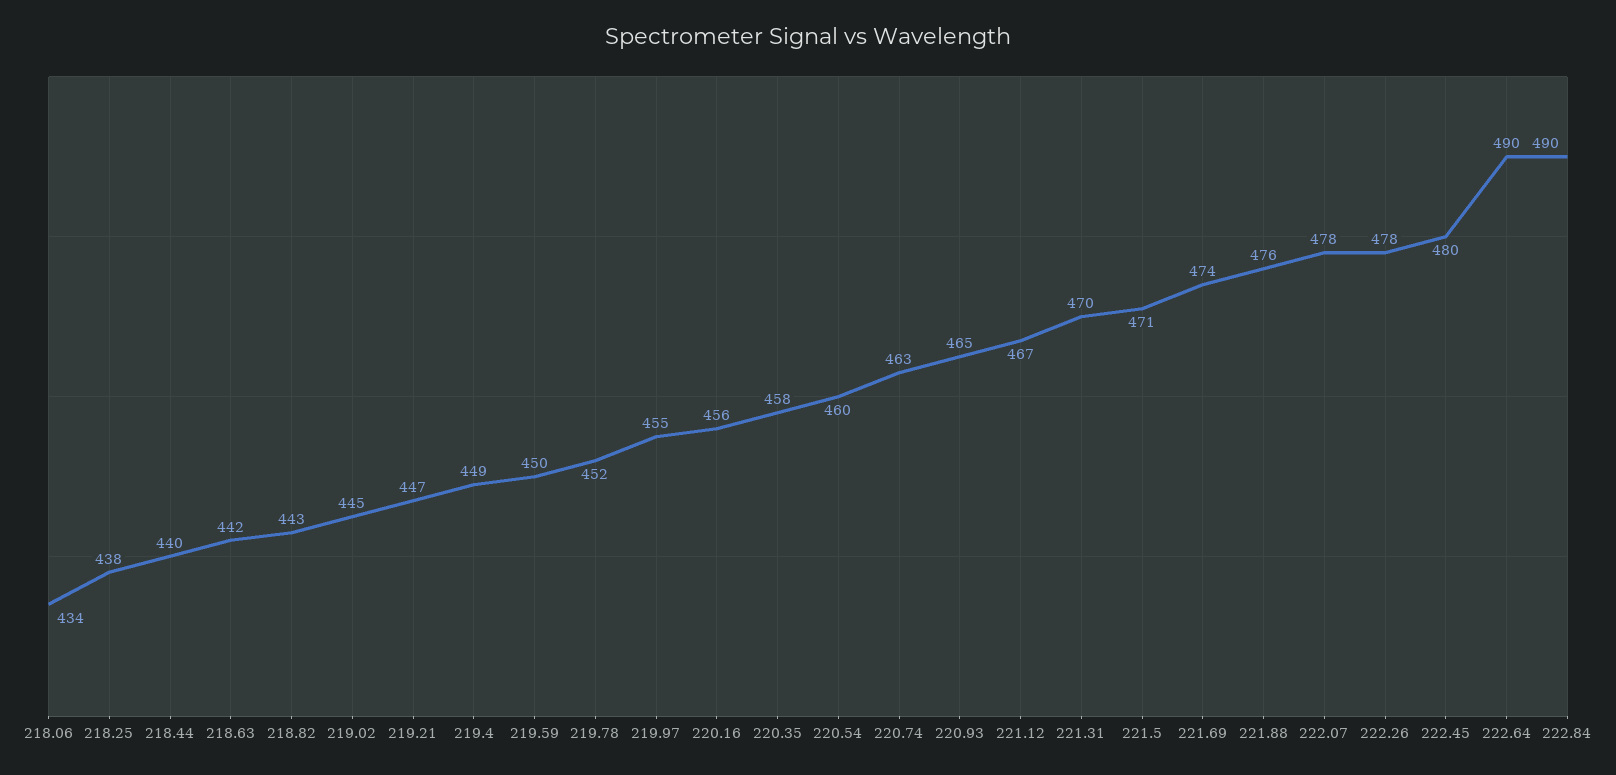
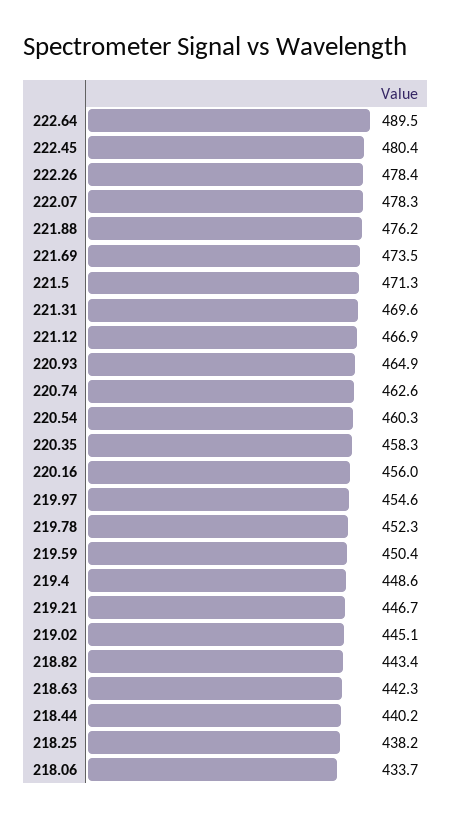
222.84: 490 -> none

